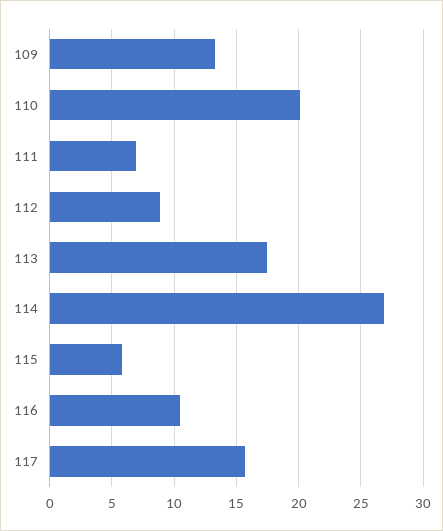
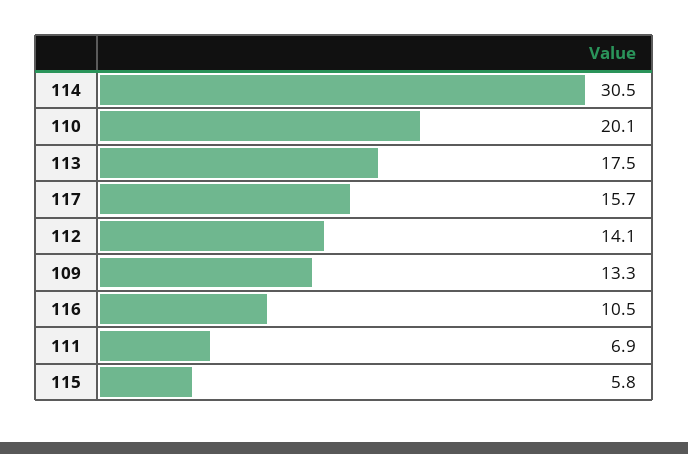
112: 9 -> 14.1
114: 27 -> 30.5

